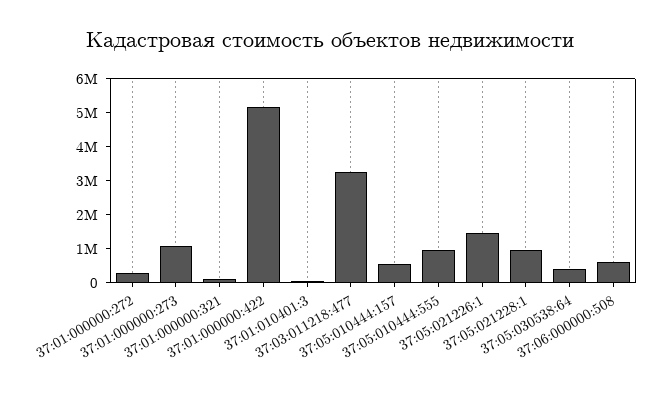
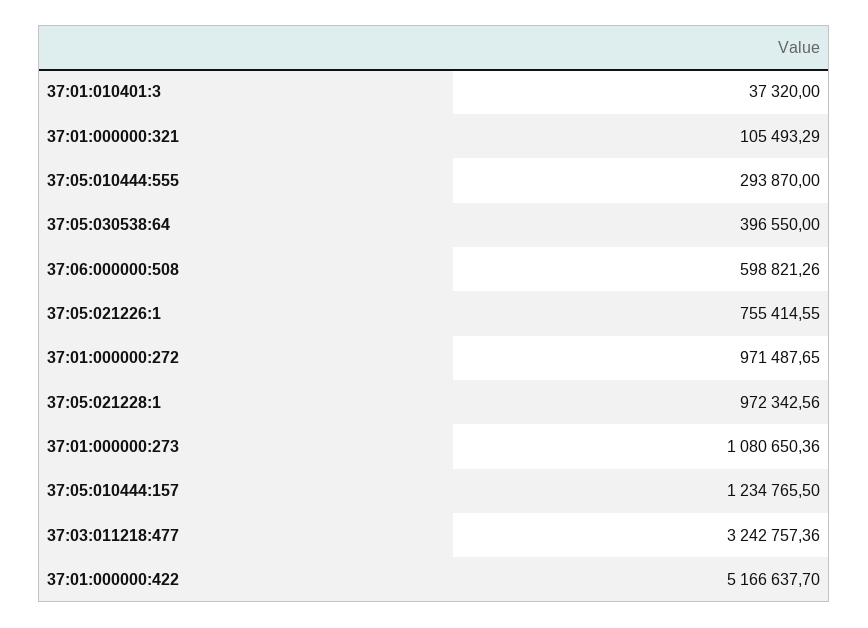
37:01:000000:272: 250000 -> 971487.65
37:05:010444:157: 500000 -> 1234765.5
37:05:010444:555: 1000000 -> 293870
37:05:021226:1: 1500000 -> 755414.55

